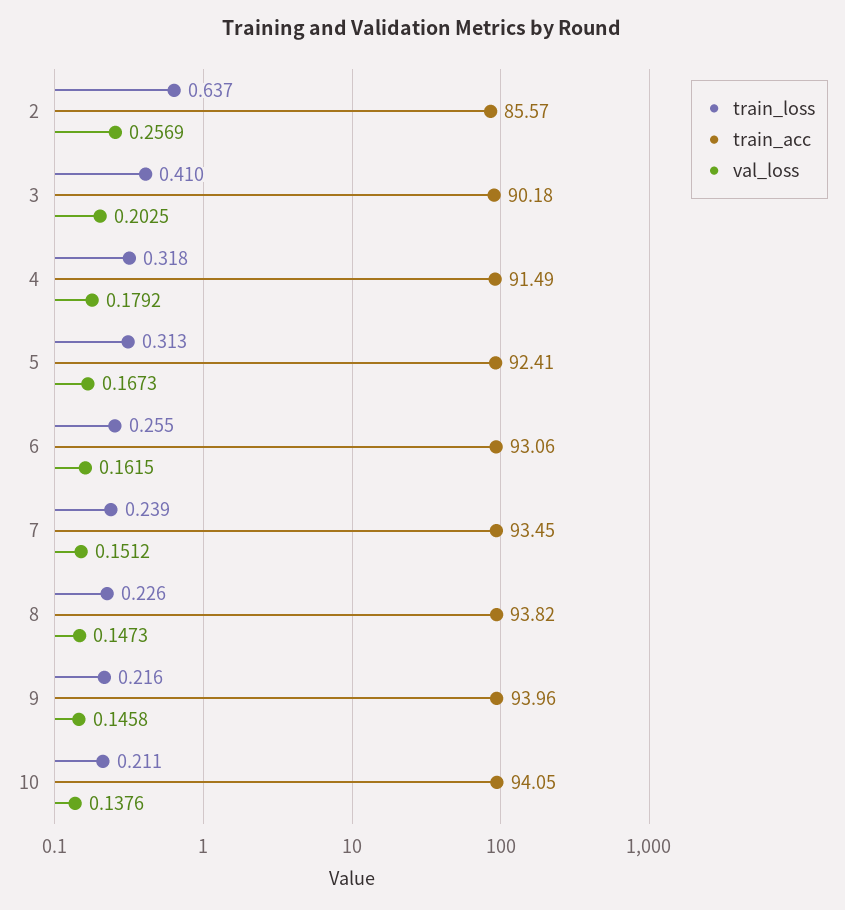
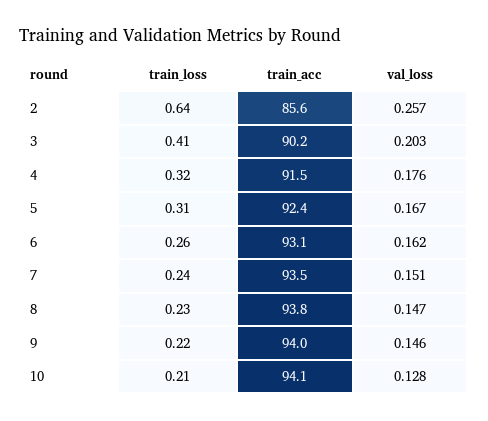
val_loss, 4: 0.1792 -> 0.176
val_loss, 10: 0.1376 -> 0.128

